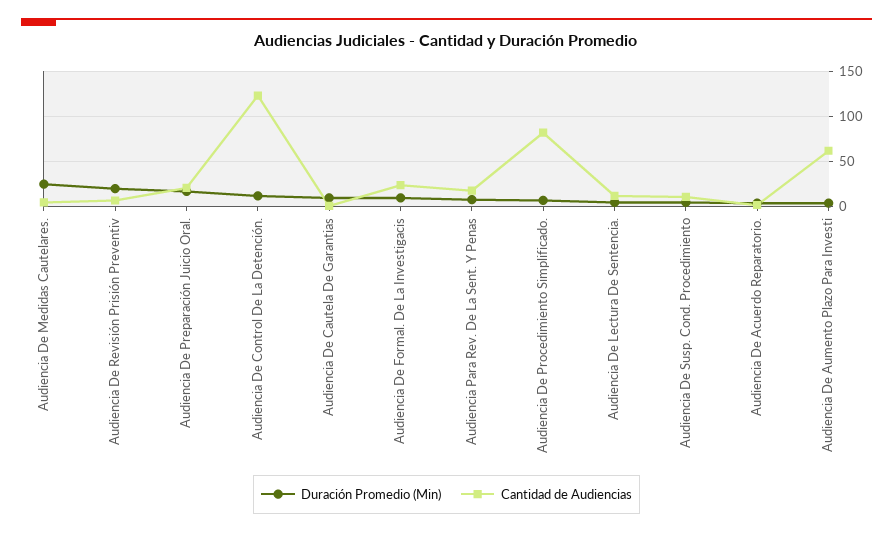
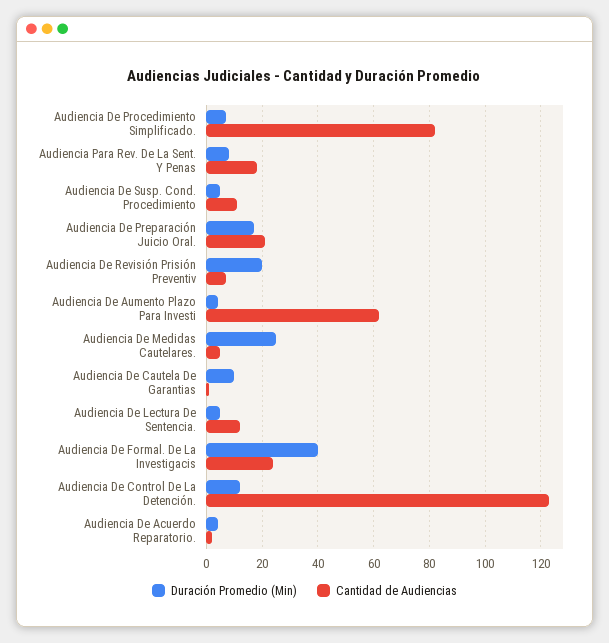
Duración Promedio (Min), Audiencia De Formal. De La Investigacis: 10 -> 40

